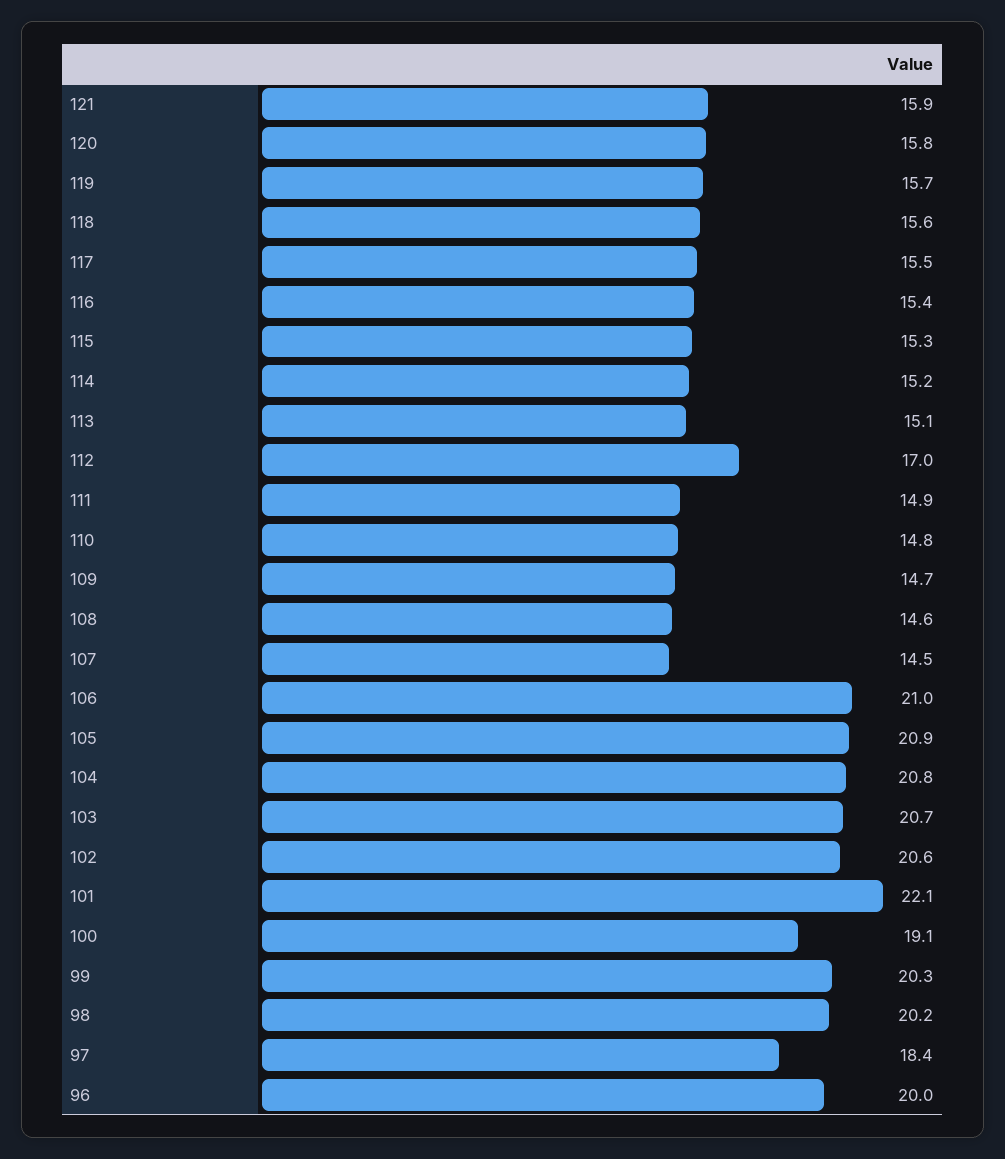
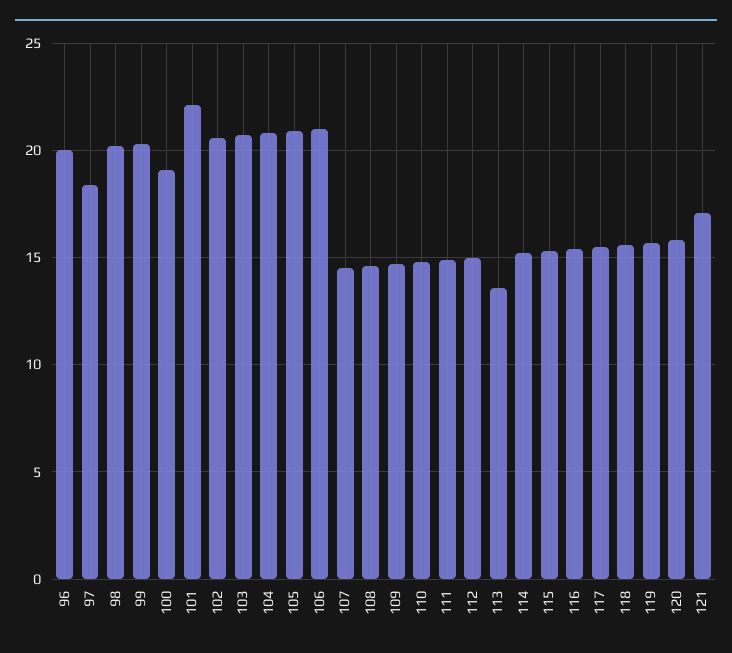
121: 15.9 -> 17
113: 15.1 -> 13.5
112: 17 -> 15

